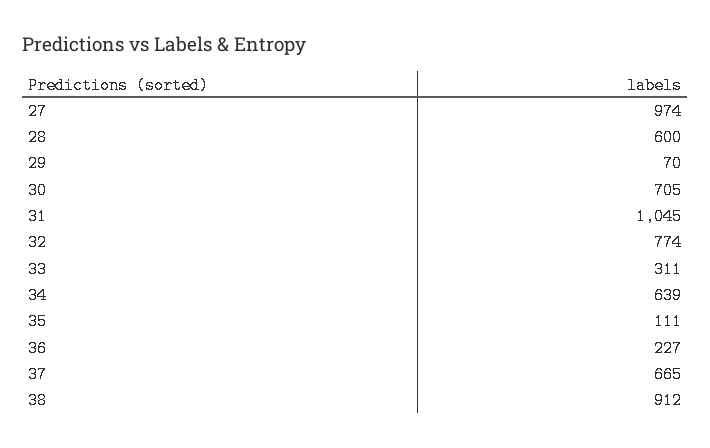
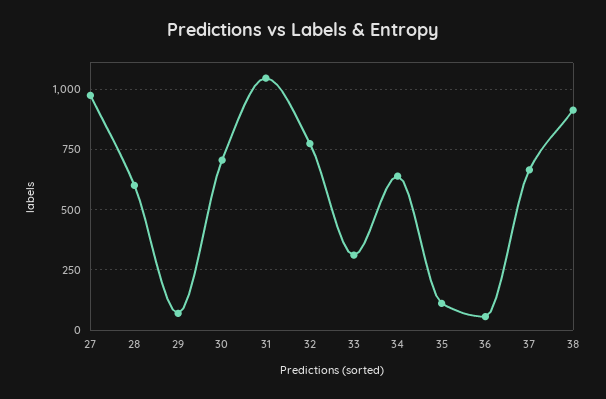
36: 227 -> 50

